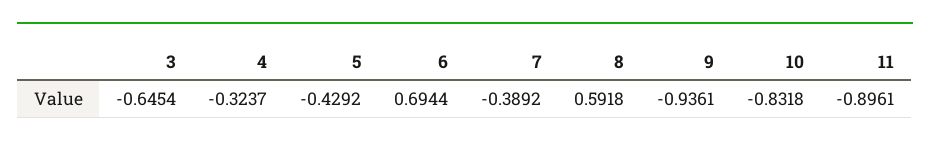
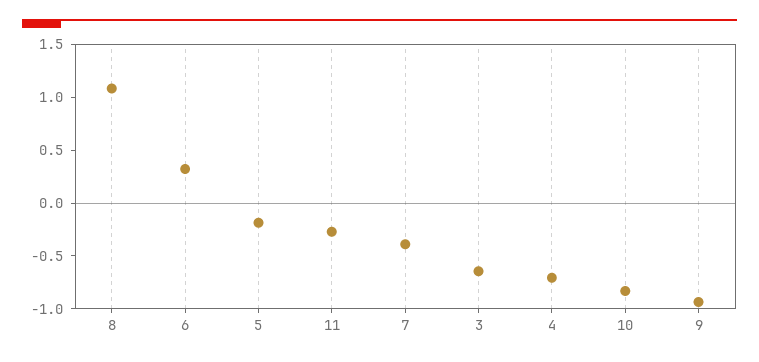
4: -0.3237 -> -0.7
5: -0.4292 -> -0.2
6: 0.6944 -> 0.3
8: 0.5918 -> 1.1
11: -0.8961 -> -0.3

